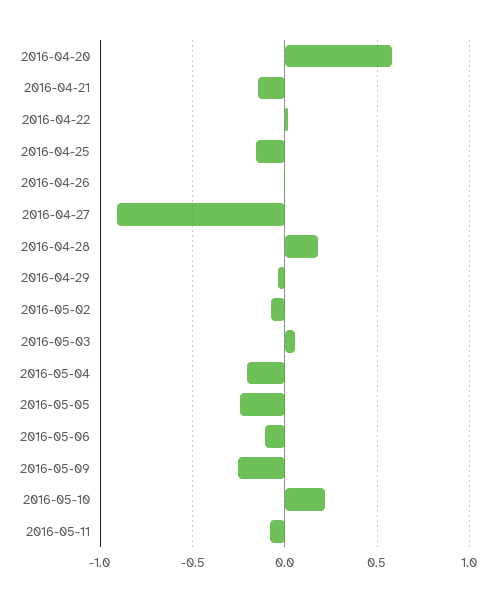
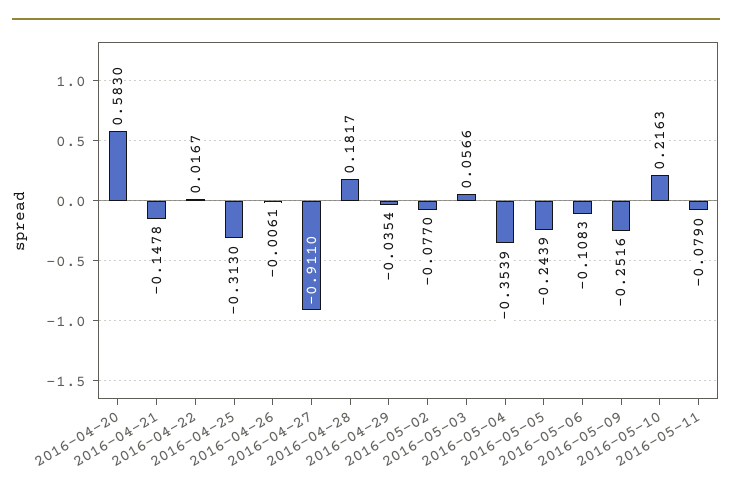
2016-04-25: -0.15 -> -0.313
2016-05-04: -0.2 -> -0.3539

